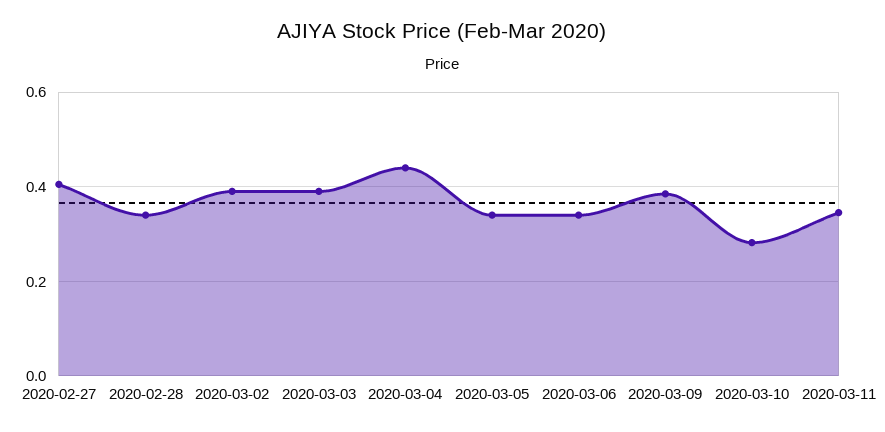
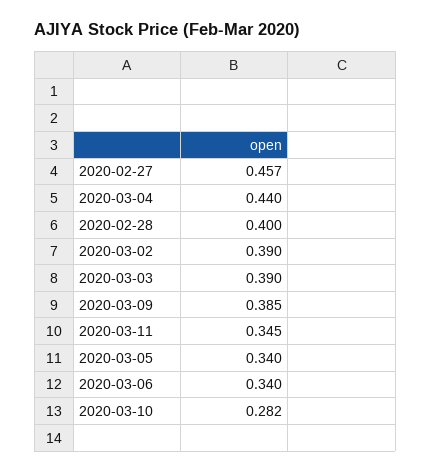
2020-02-27: 0.4 -> 0.457
2020-02-28: 0.34 -> 0.4

